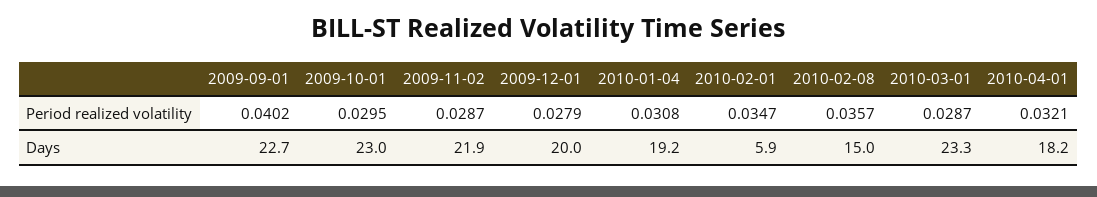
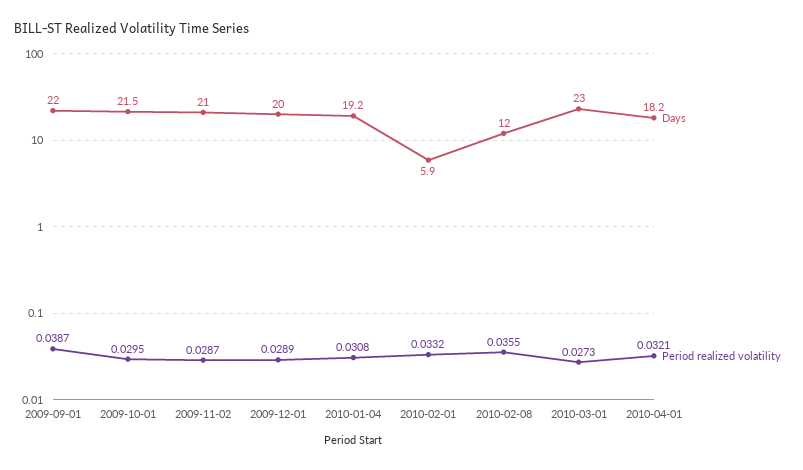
Period realized volatility, 2009-09-01: 0.0402 -> 0.0387
Period realized volatility, 2009-12-01: 0.0279 -> 0.0289
Period realized volatility, 2010-02-01: 0.0347 -> 0.0332
Period realized volatility, 2010-02-08: 0.0357 -> 0.0355
Period realized volatility, 2010-03-01: 0.0287 -> 0.0273
Days, 2009-09-01: 22.7 -> 22
Days, 2009-10-01: 23 -> 21.5
Days, 2009-11-02: 21.9 -> 21
Days, 2010-02-08: 15 -> 12
Days, 2010-03-01: 23.3 -> 23

